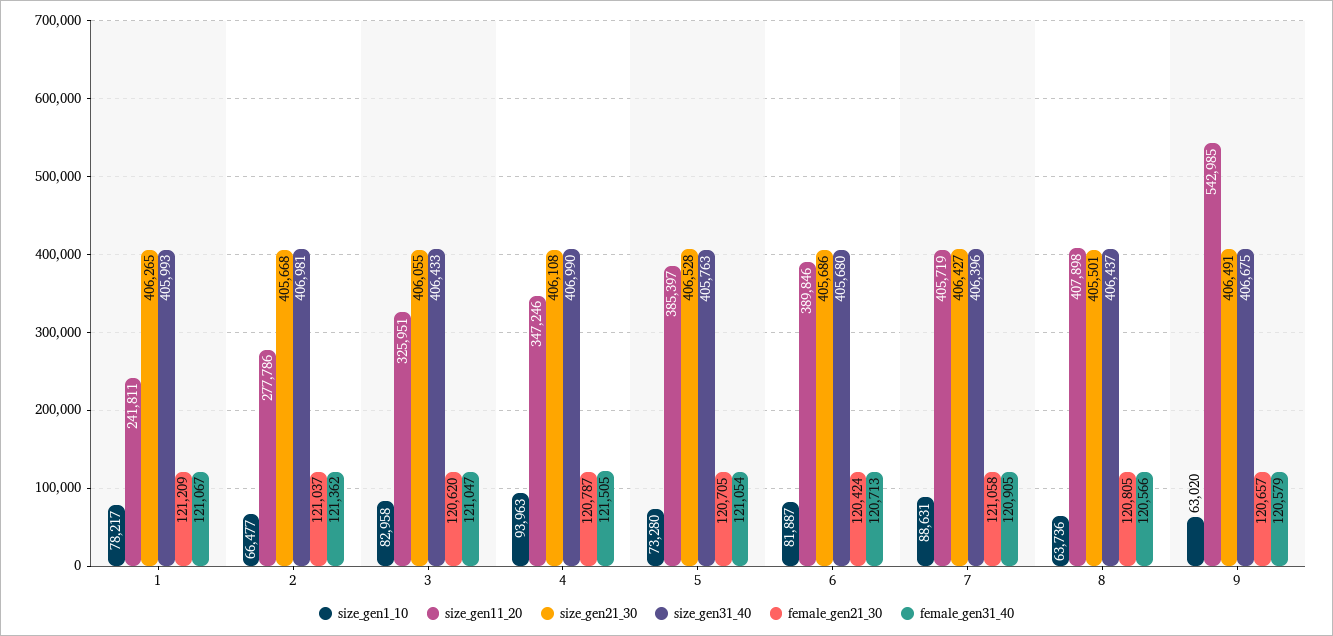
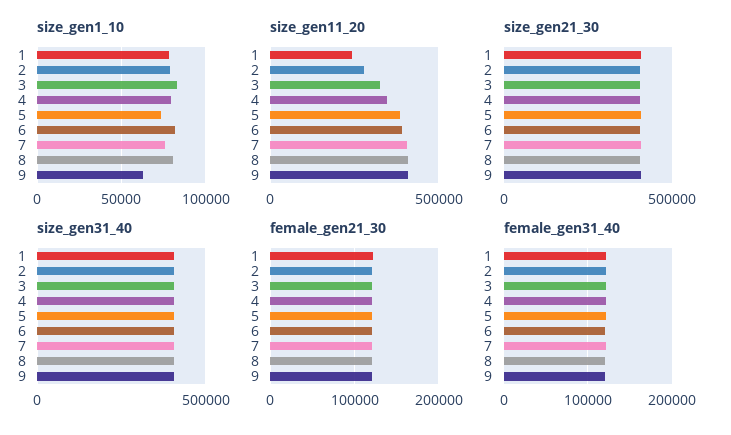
size_gen1_10, 2: 66477 -> 80000
size_gen1_10, 4: 93963 -> 80000
size_gen1_10, 7: 88631 -> 75000
size_gen1_10, 8: 63736 -> 80000
size_gen11_20, 9: 542985 -> 400000

